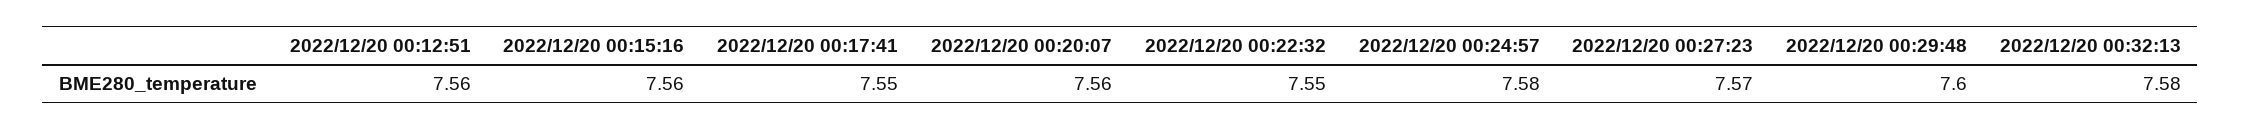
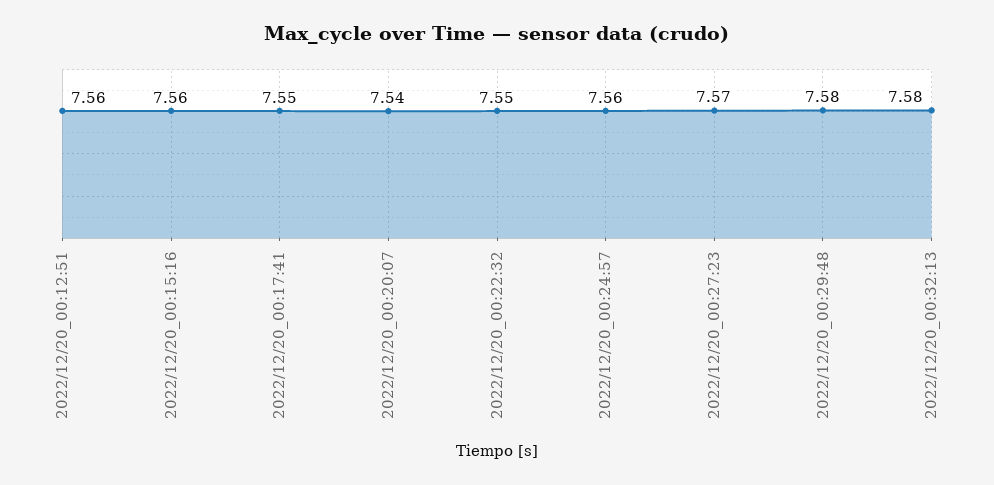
2022/12/20 00:20:07: 7.56 -> 7.54
2022/12/20 00:24:57: 7.58 -> 7.56
2022/12/20 00:29:48: 7.6 -> 7.58

